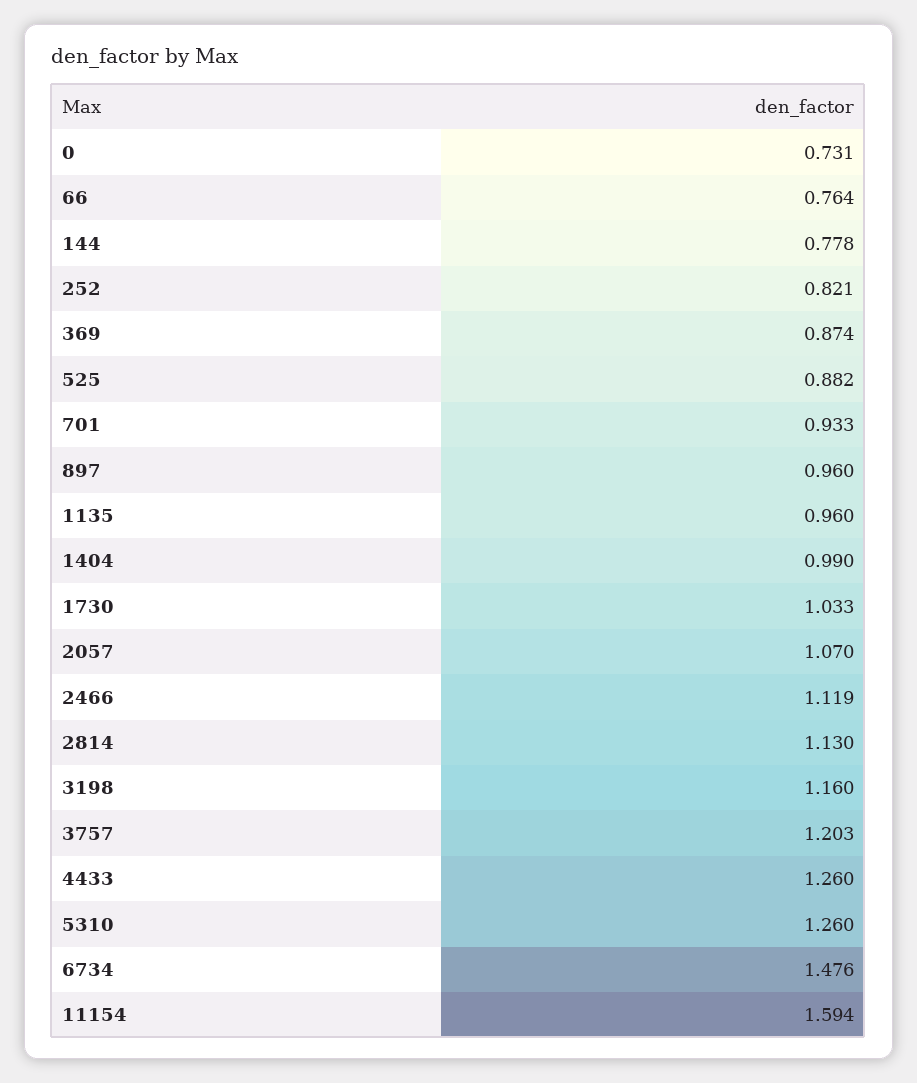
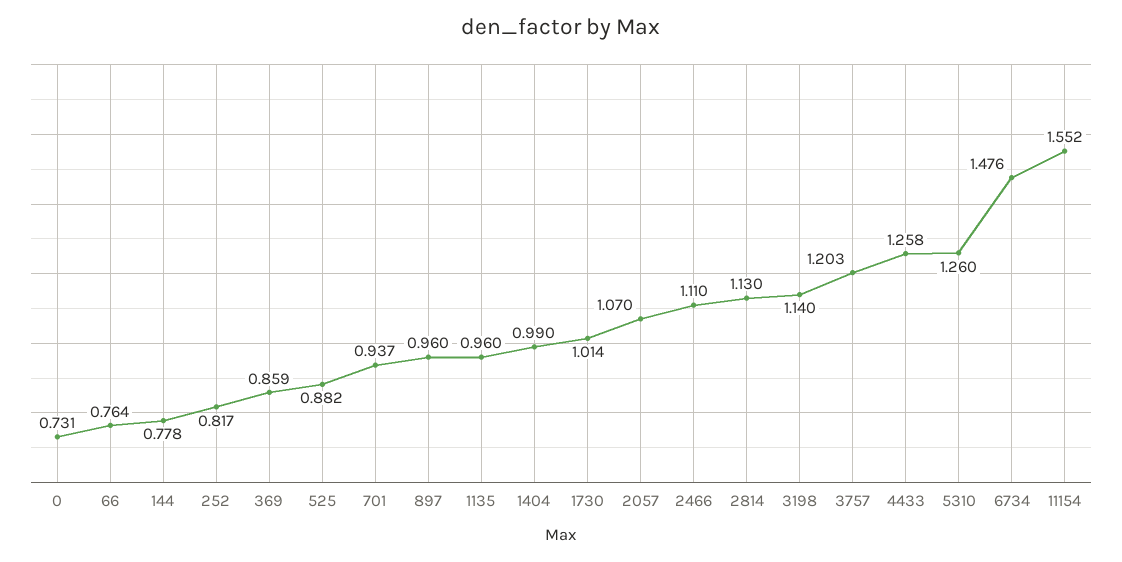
252: 0.821 -> 0.817
369: 0.874 -> 0.859
701: 0.933 -> 0.937
1730: 1.033 -> 1.014
2466: 1.119 -> 1.11
3198: 1.16 -> 1.14
4433: 1.26 -> 1.258
11154: 1.594 -> 1.552

